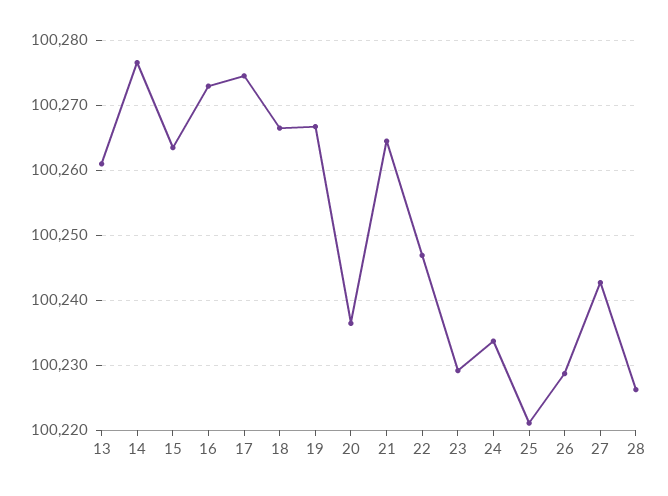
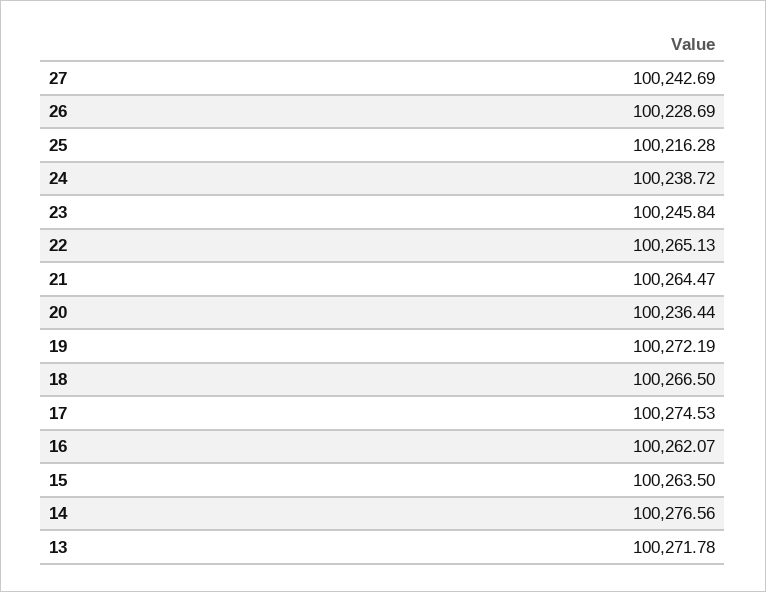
13: 100261 -> 100271.78
16: 100273 -> 100262.07
19: 100267 -> 100272.19
22: 100247 -> 100265.13
23: 100229 -> 100245.84
24: 100234 -> 100238.72
25: 100221 -> 100216.28
28: 100226 -> none

